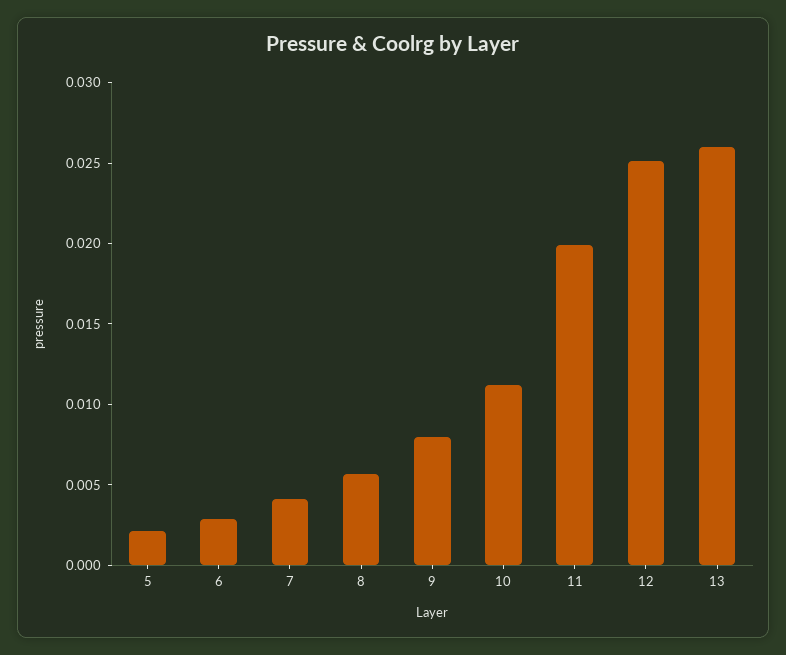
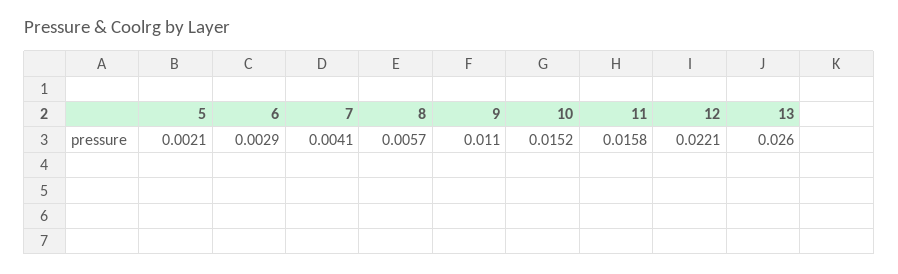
9: 0.008 -> 0.011
10: 0.011 -> 0.0152
11: 0.02 -> 0.0158
12: 0.025 -> 0.0221

